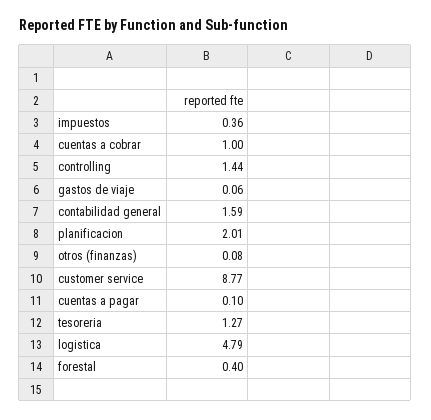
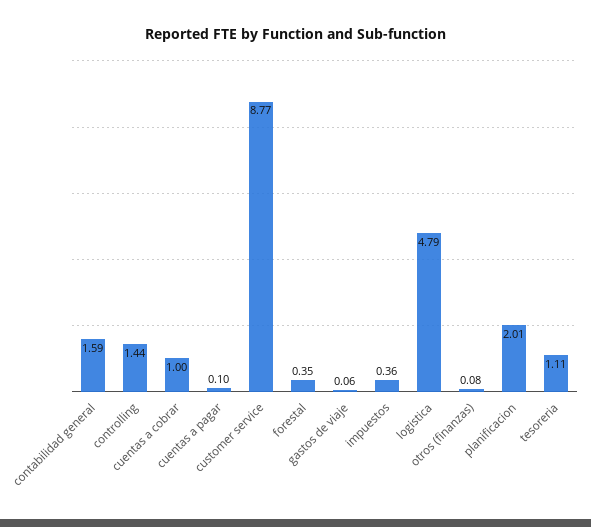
tesoreria: 1.27 -> 1.11
forestal: 0.4 -> 0.35

